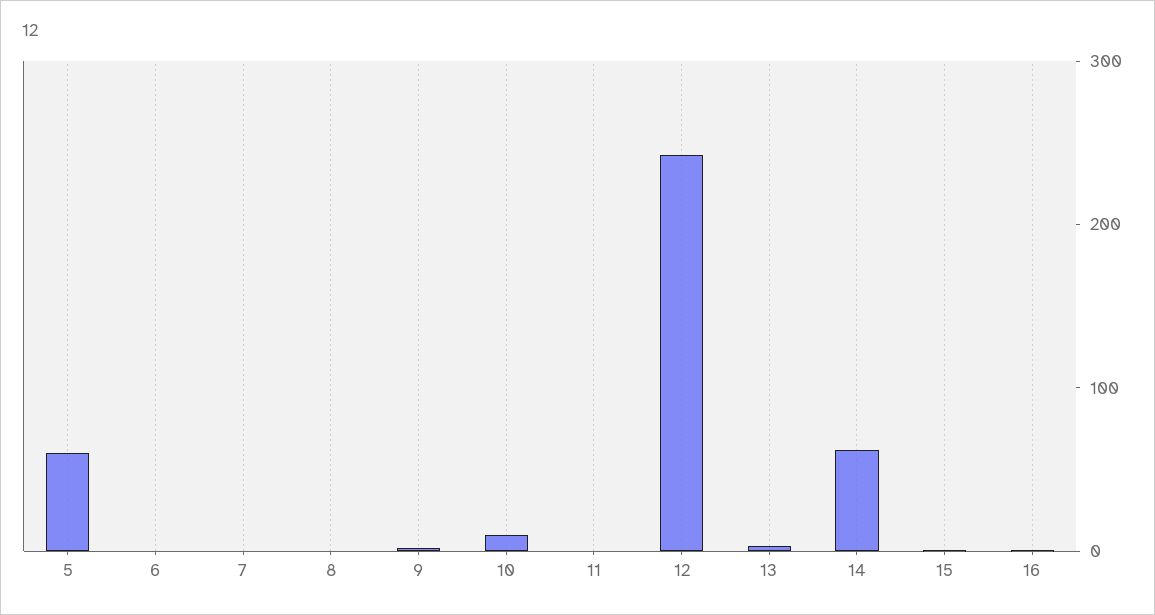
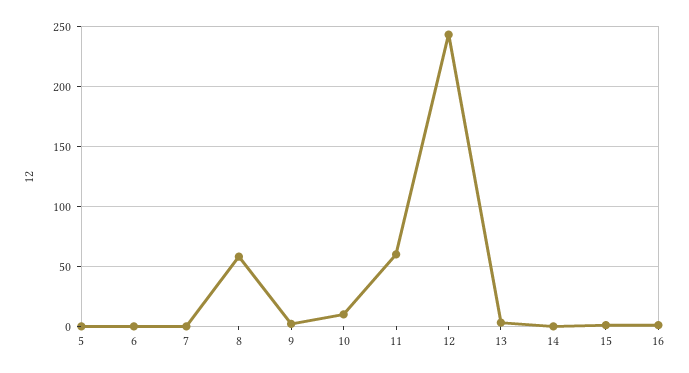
5: 60 -> 0
8: 0 -> 60
11: 0 -> 60
14: 60 -> 0

